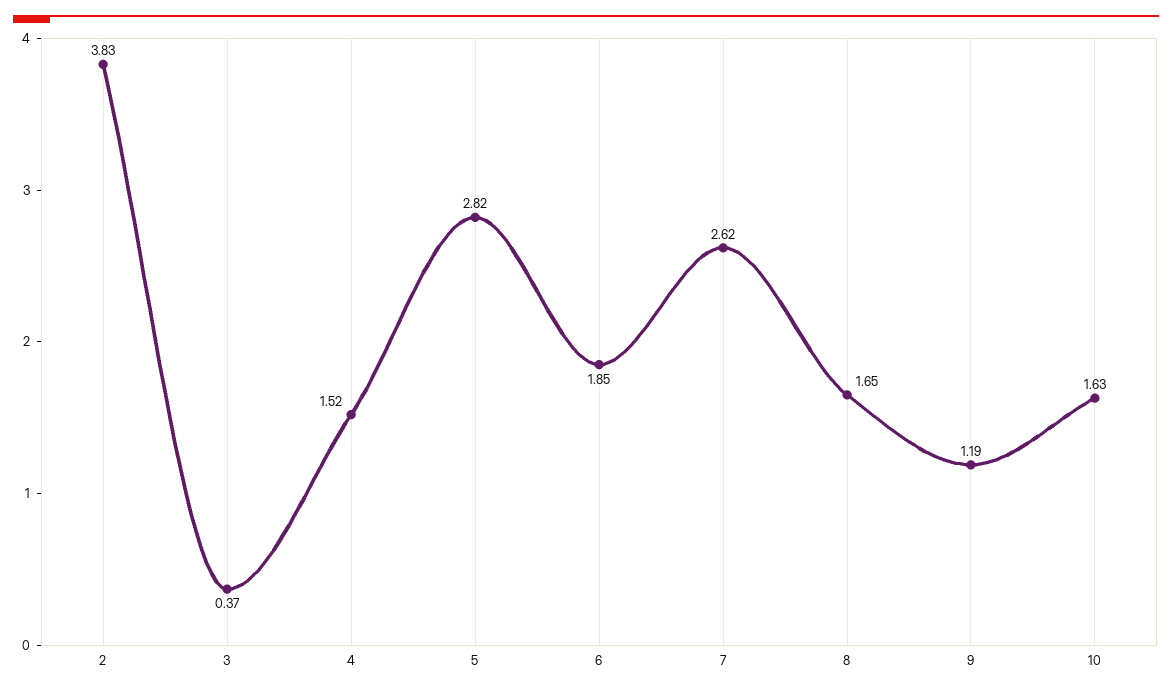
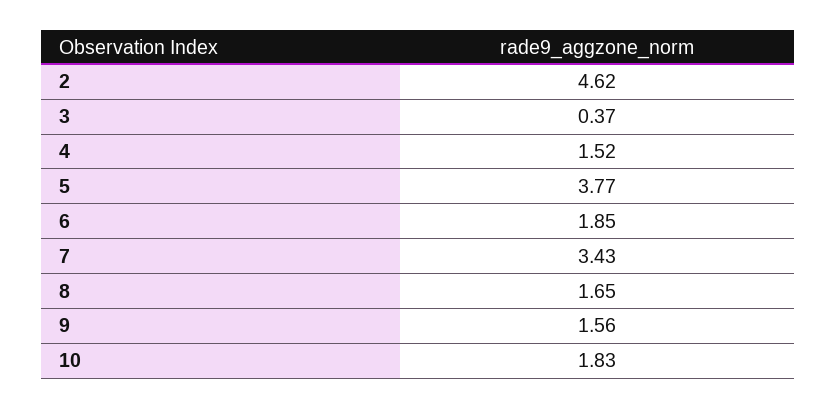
2: 3.83 -> 4.62
5: 2.82 -> 3.77
7: 2.62 -> 3.43
9: 1.19 -> 1.56
10: 1.63 -> 1.83

